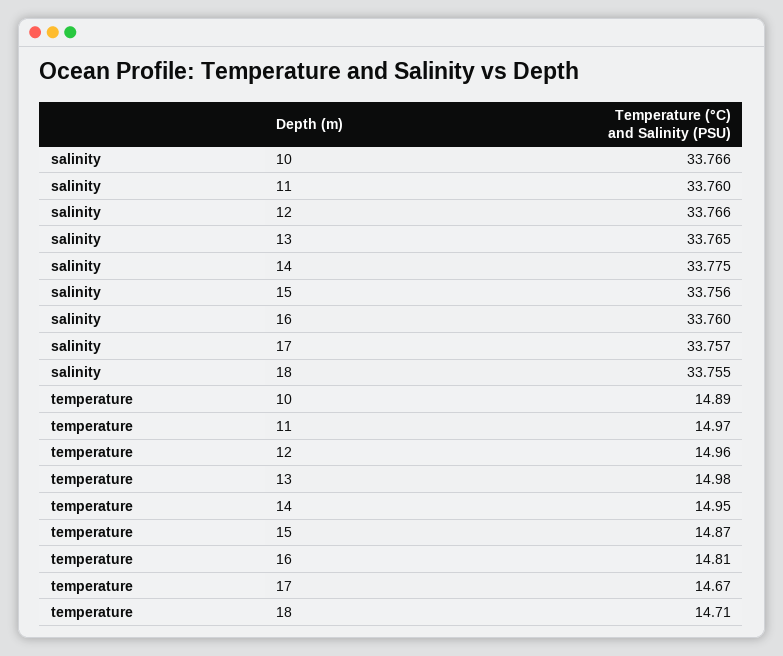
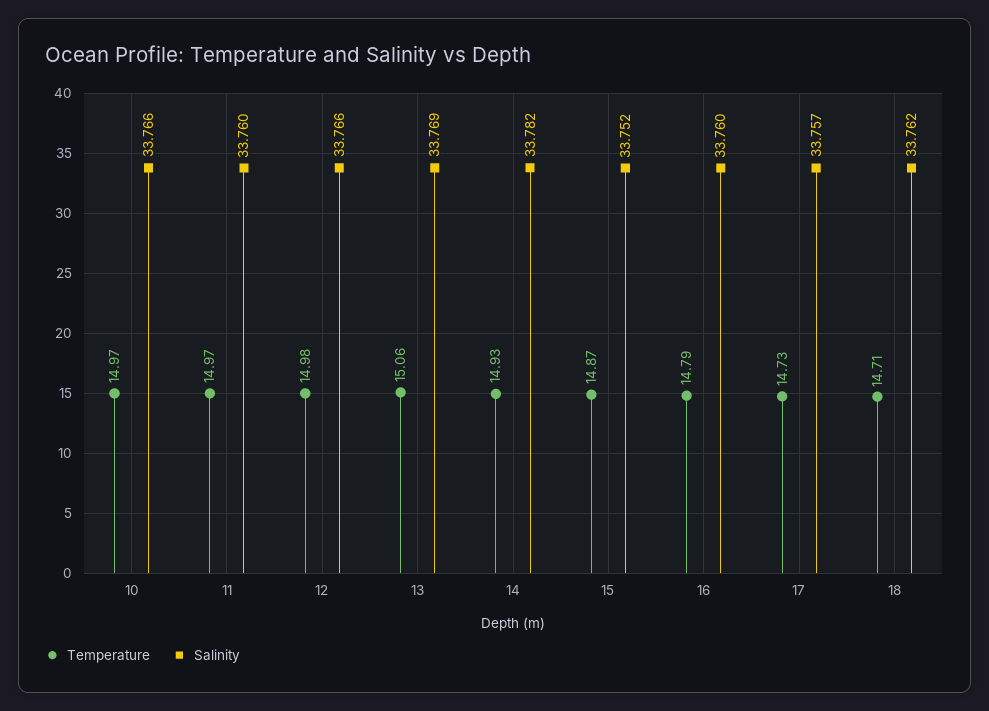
salinity, 13: 33.765 -> 33.769
salinity, 14: 33.775 -> 33.782
salinity, 15: 33.756 -> 33.752
salinity, 18: 33.755 -> 33.762
temperature, 10: 14.89 -> 14.97
temperature, 12: 14.96 -> 14.98
temperature, 13: 14.98 -> 15.06
temperature, 14: 14.95 -> 14.93
temperature, 16: 14.81 -> 14.79
temperature, 17: 14.67 -> 14.73

